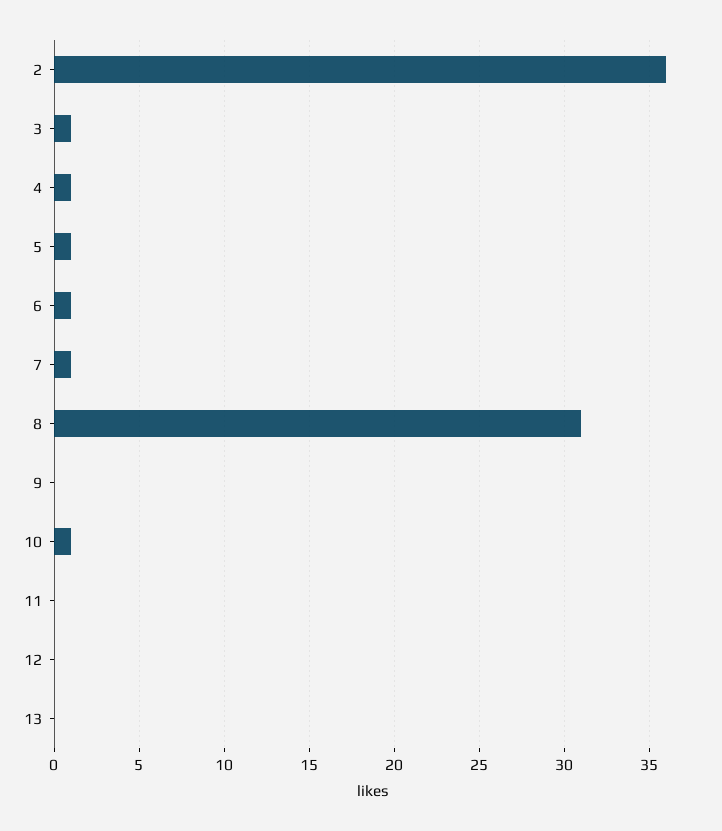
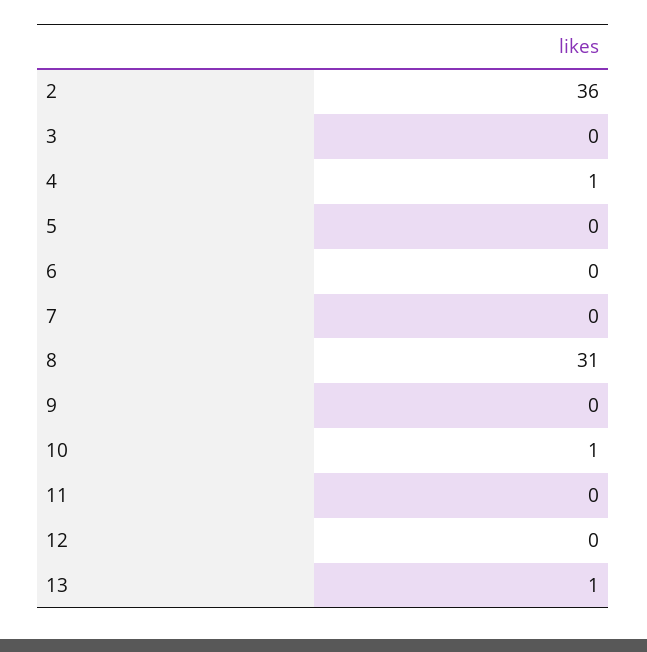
3: 1 -> 0
5: 1 -> 0
6: 1 -> 0
7: 1 -> 0
13: 0 -> 1

